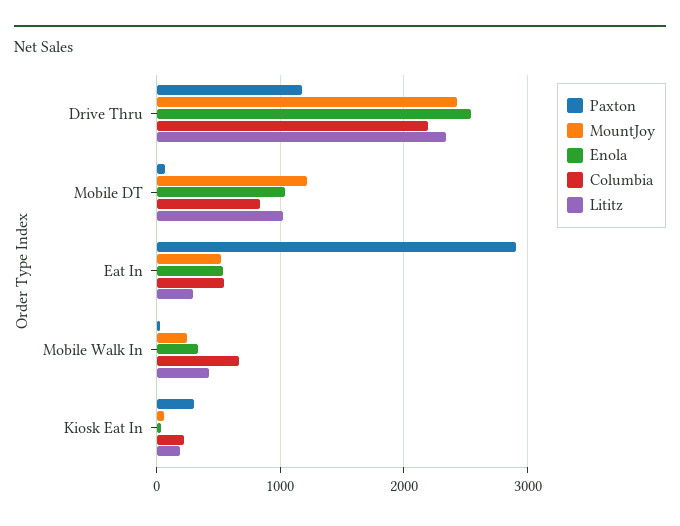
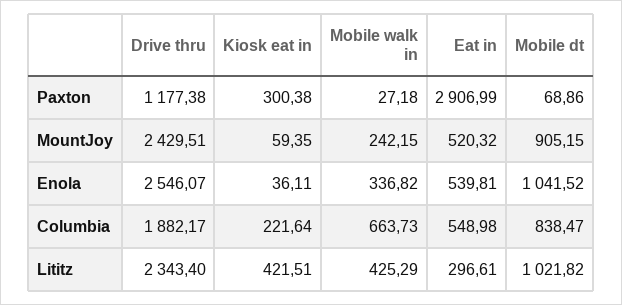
Columbia, Drive Thru: 2200 -> 1882.17
MountJoy, Mobile DT: 1200 -> 905.15
Lititz, Kiosk Eat In: 200 -> 421.51

